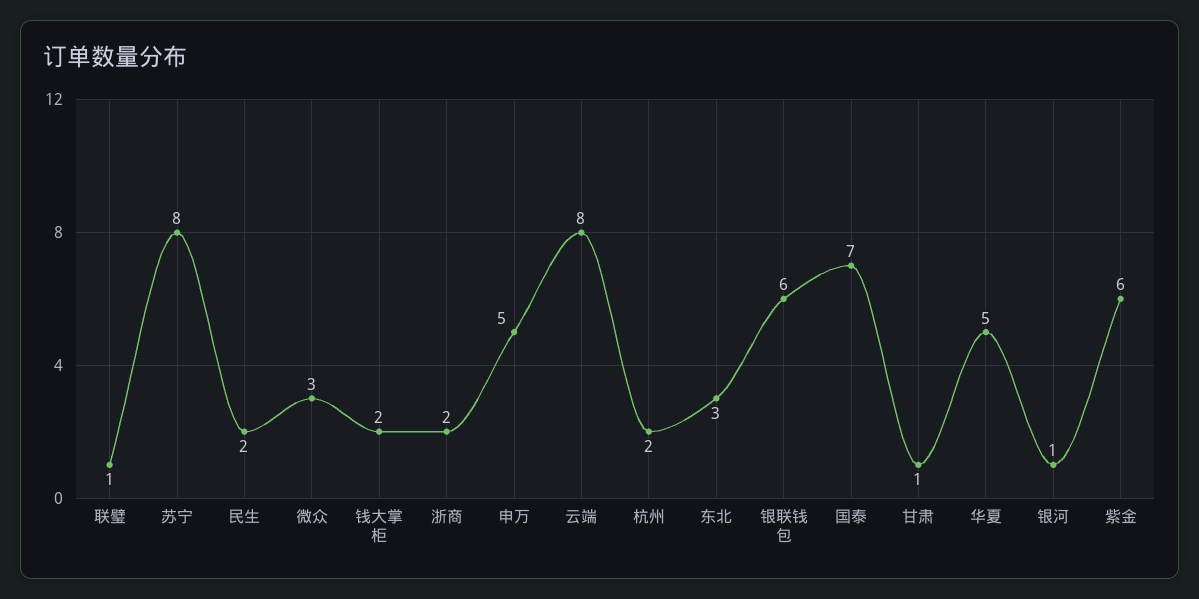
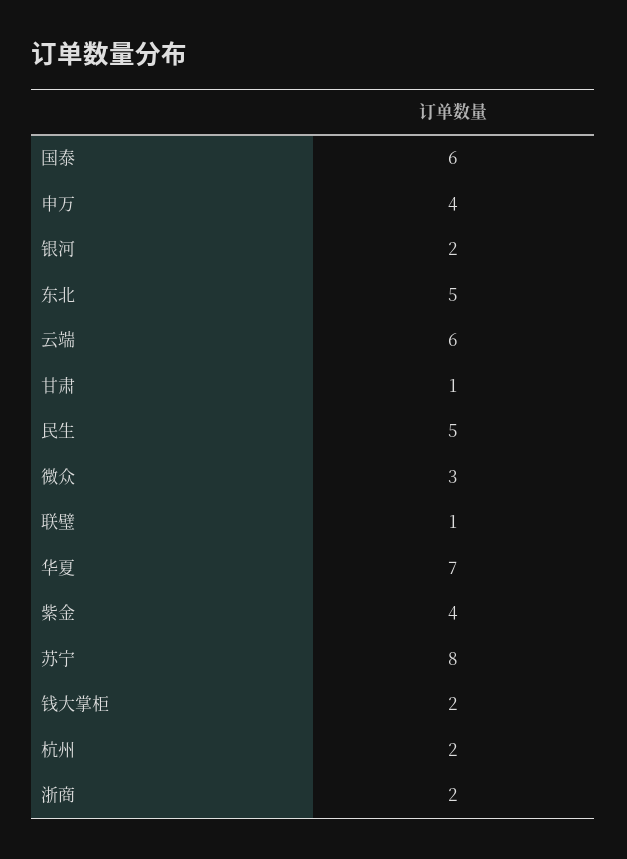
民生: 2 -> 5
申万: 5 -> 4
云端: 8 -> 6
东北: 3 -> 5
银联钱包: 6 -> none
国泰: 7 -> 6
华夏: 5 -> 7
银河: 1 -> 2
紫金: 6 -> 4

